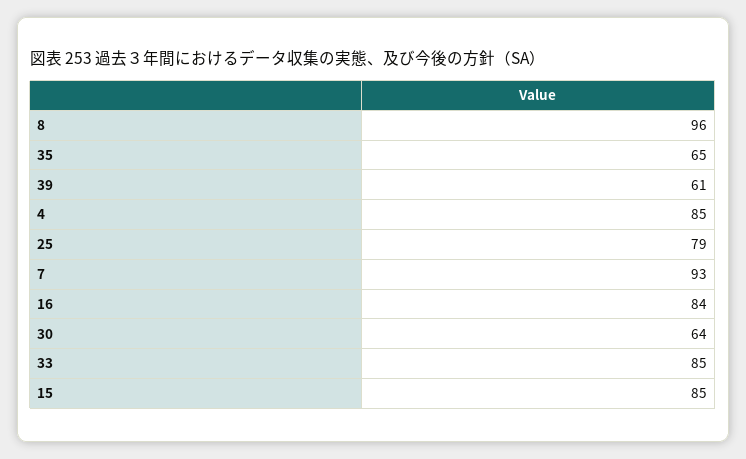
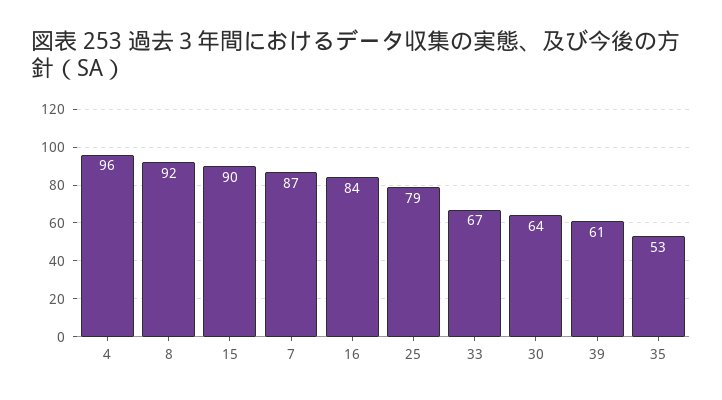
8: 96 -> 92
35: 65 -> 53
4: 85 -> 96
7: 93 -> 87
33: 85 -> 67
15: 85 -> 90

